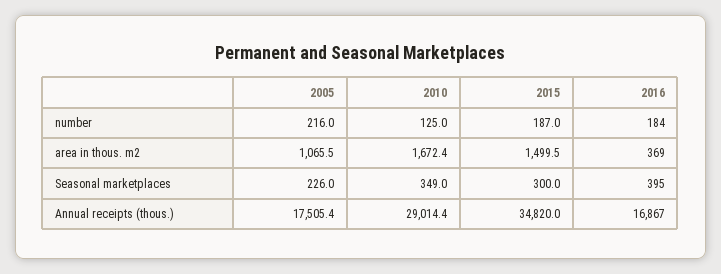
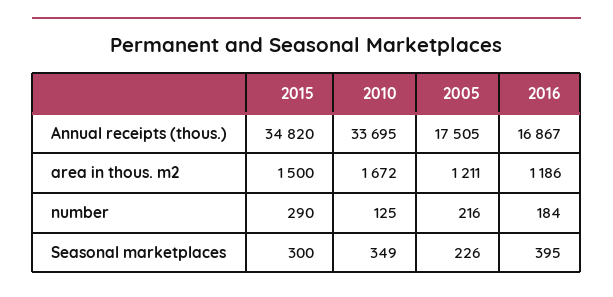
2015, number: 187 -> 290
2005, area in thous. m2: 1065.5 -> 1211
2016, area in thous. m2: 369 -> 1186
2010, Annual receipts (thous.): 29014.4 -> 33695

